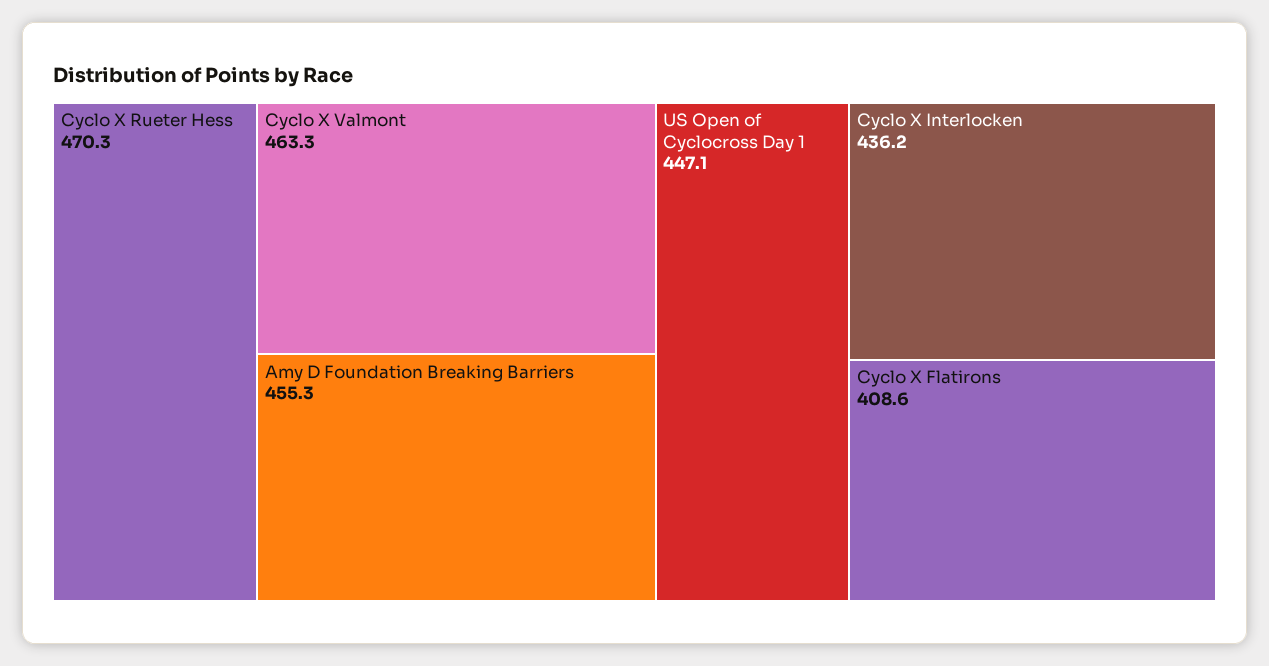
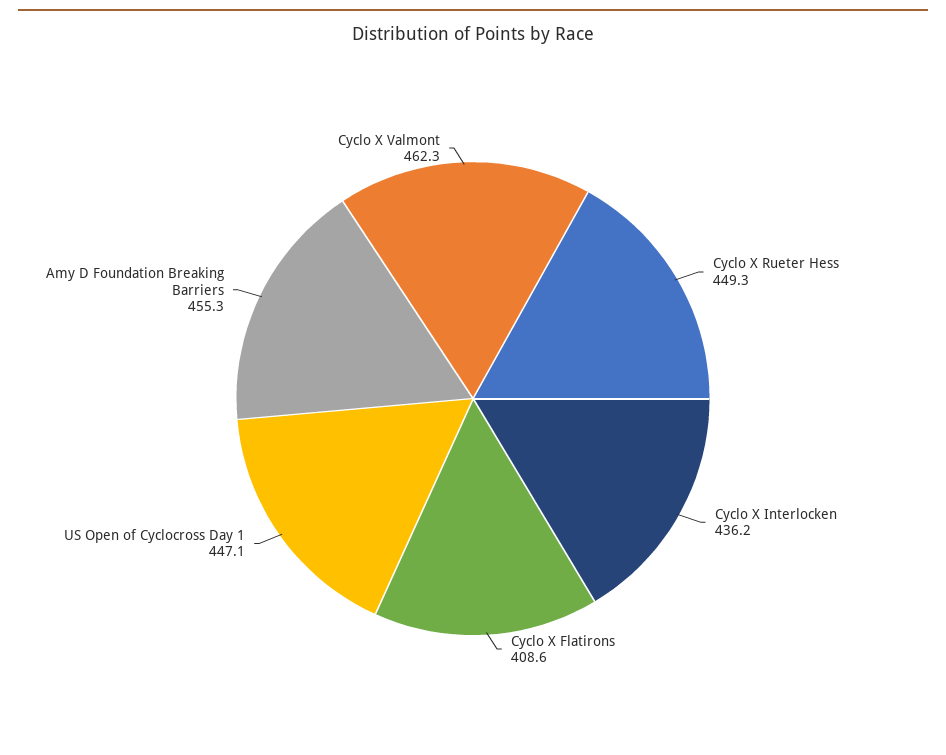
Cyclo X Rueter Hess: 470.3 -> 449.3
Cyclo X Valmont: 463.3 -> 462.3

